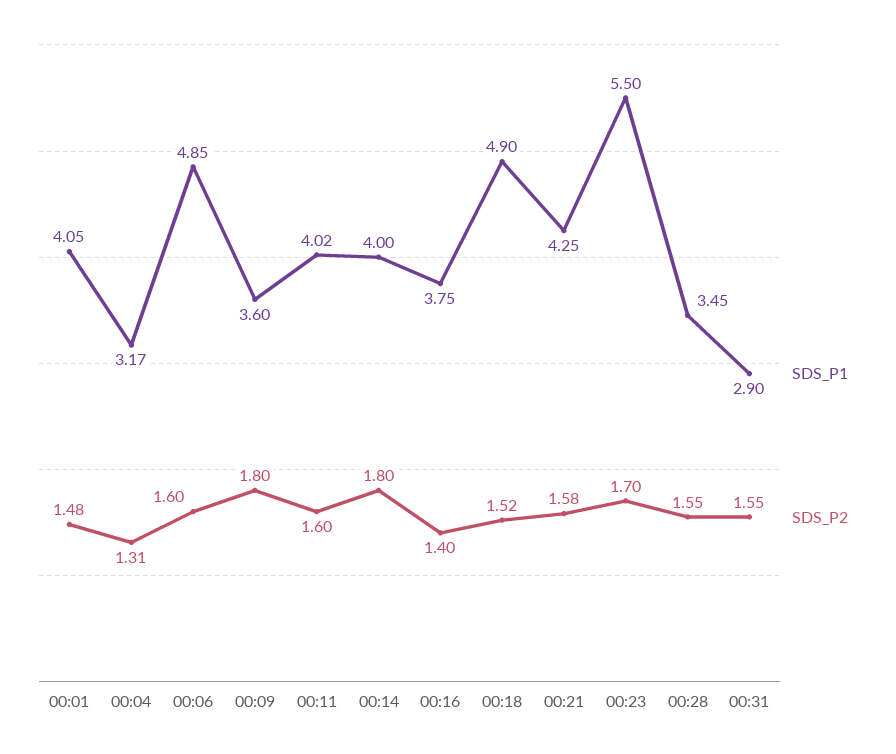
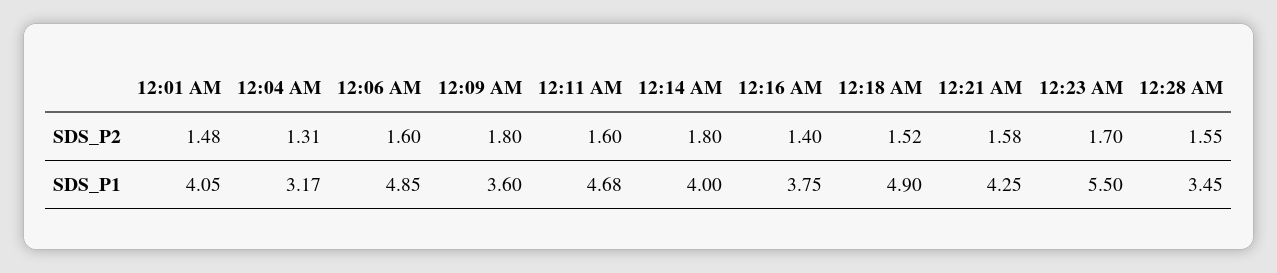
SDS_P1, 00:11: 4.02 -> 4.68
SDS_P1, 00:31: 2.9 -> none
SDS_P2, 00:31: 1.55 -> none

